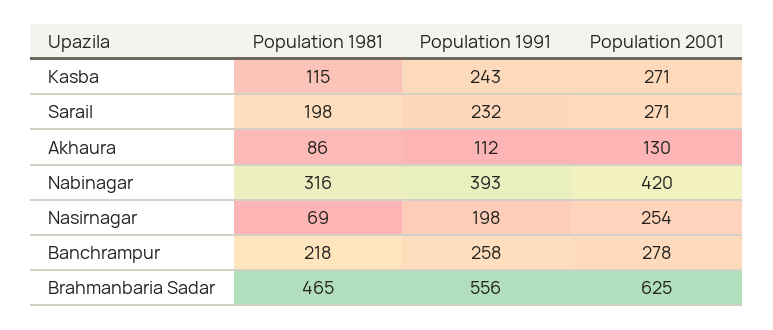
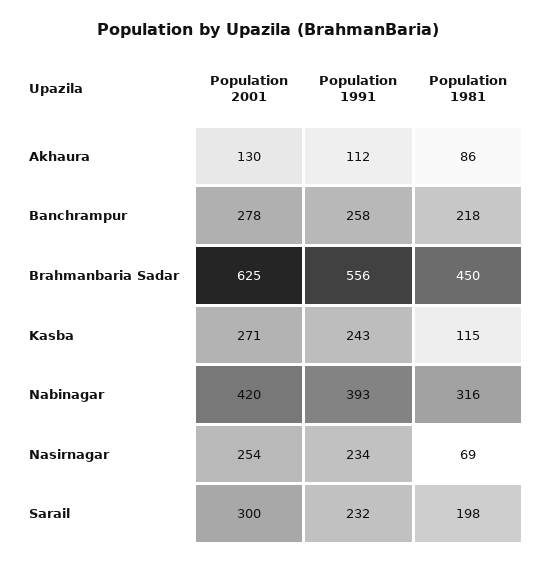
Population 2001, Sarail: 271 -> 300
Population 1991, Nasirnagar: 198 -> 234
Population 1981, Brahmanbaria Sadar: 465 -> 450

